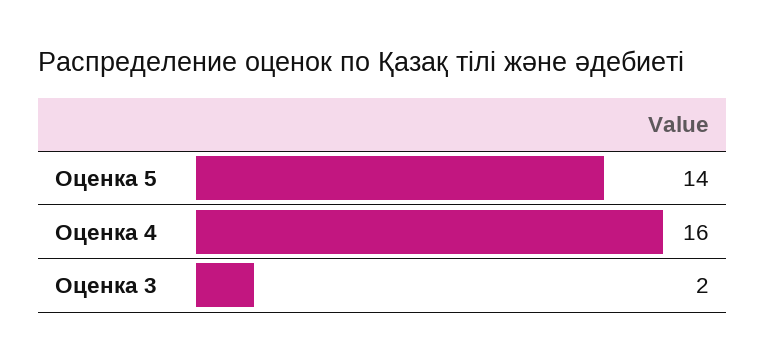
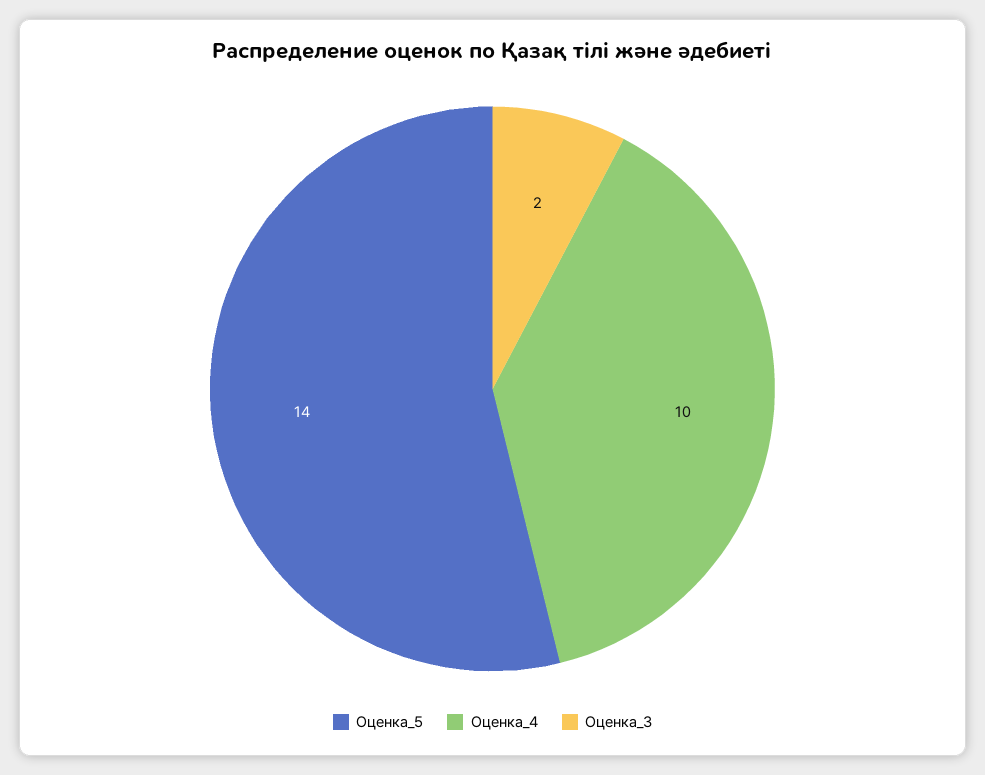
Оценка 4: 16 -> 10

